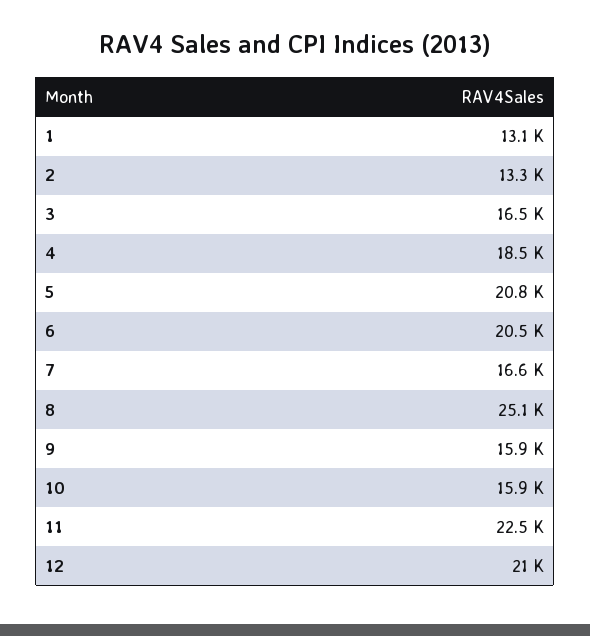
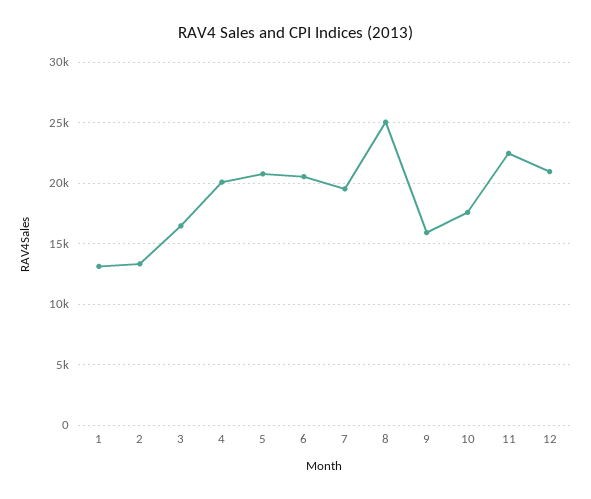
4: 18500 -> 20000
7: 16600 -> 19500
10: 15900 -> 17500

